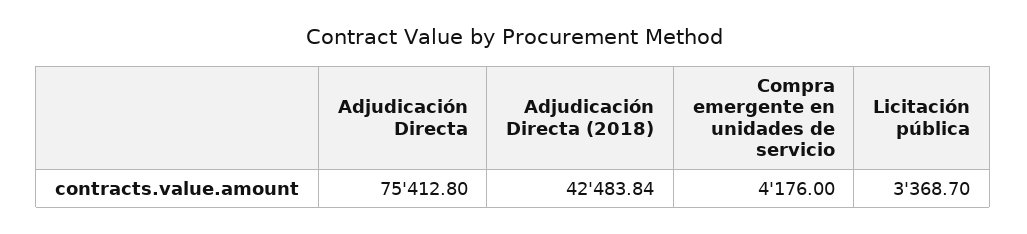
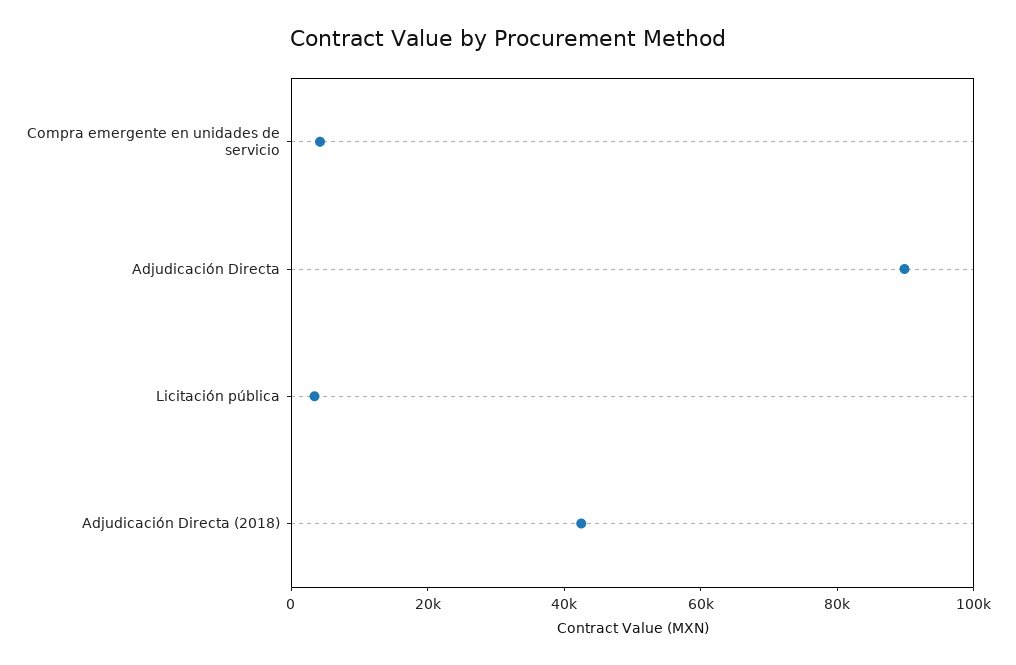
Adjudicación Directa: 75412.8 -> 90000

